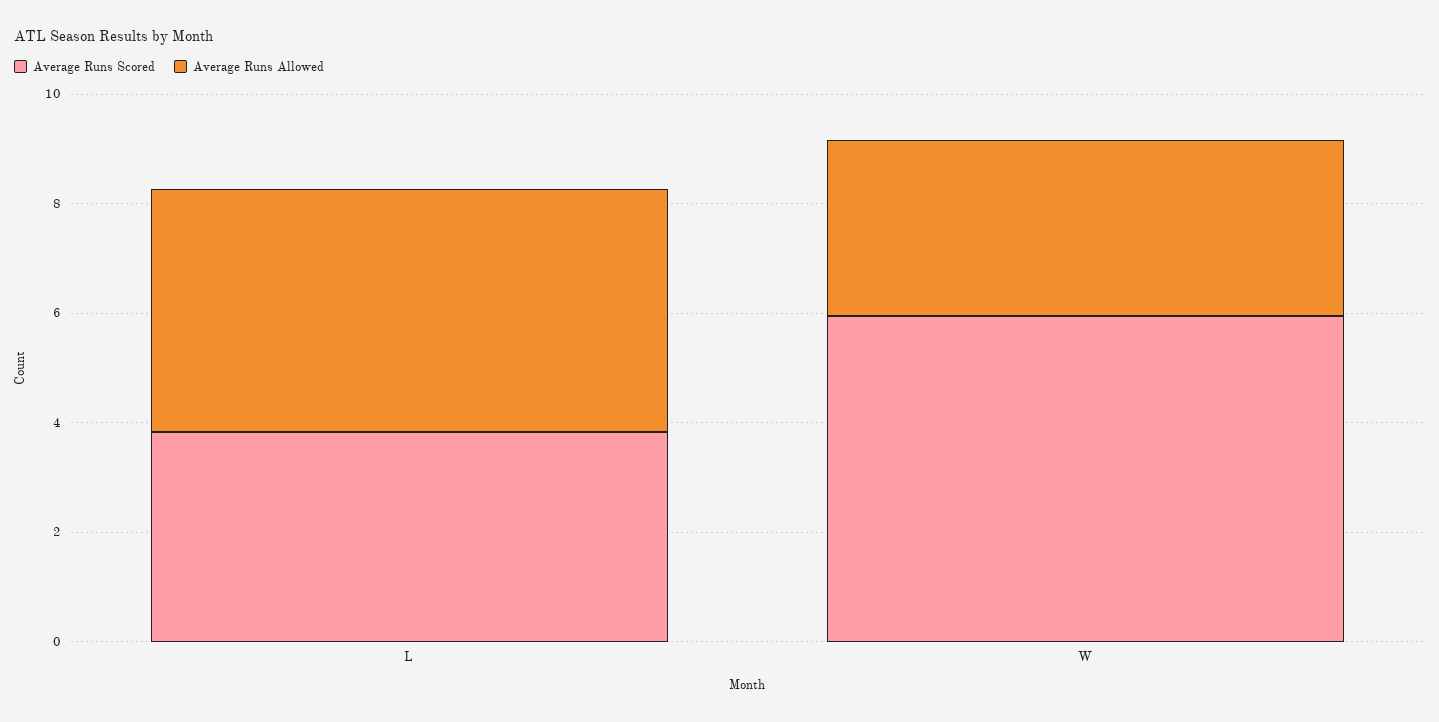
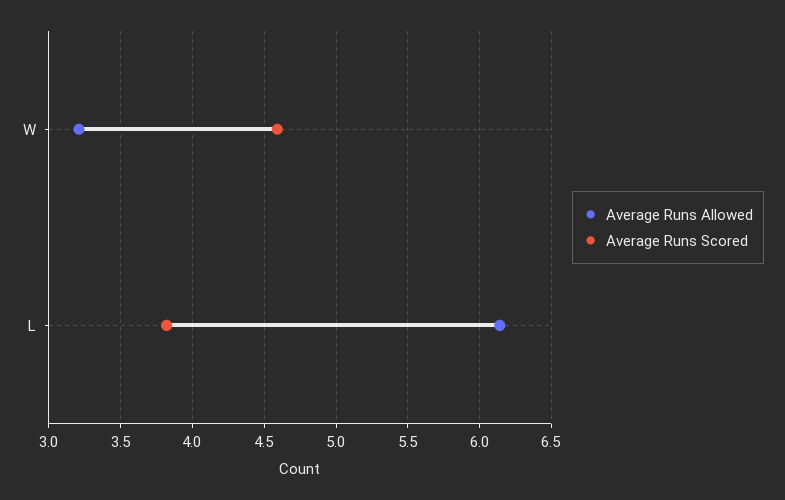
Average Runs Allowed, L: 4.5 -> 6.15
Average Runs Scored, W: 6 -> 4.6

